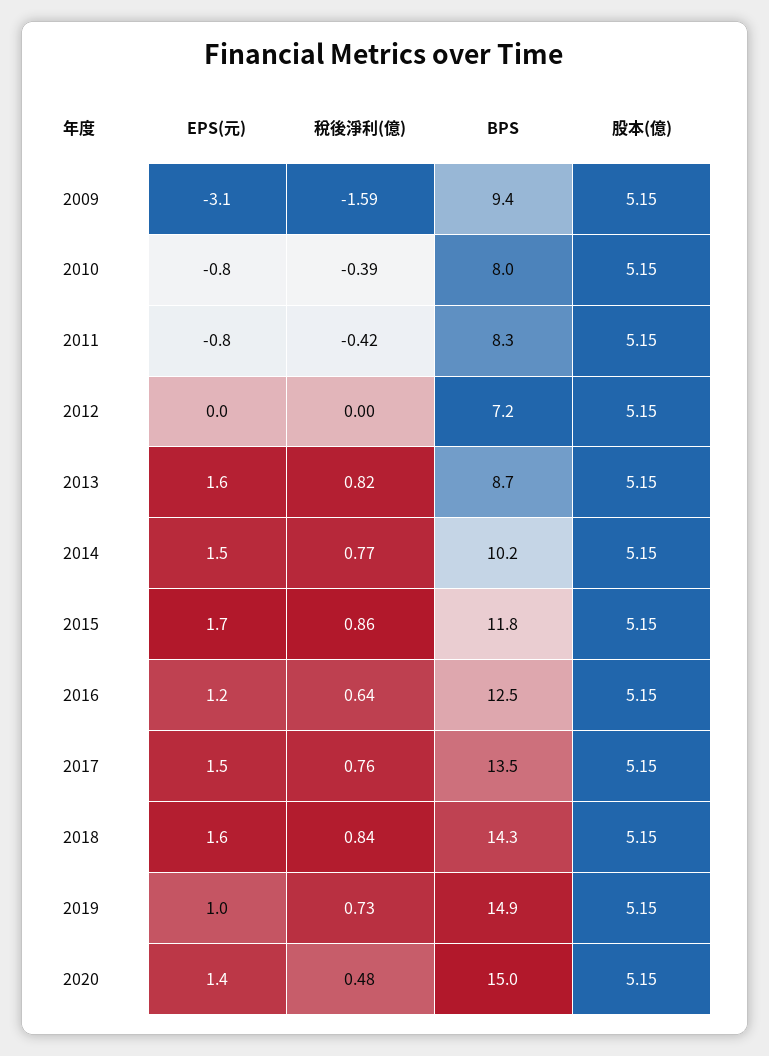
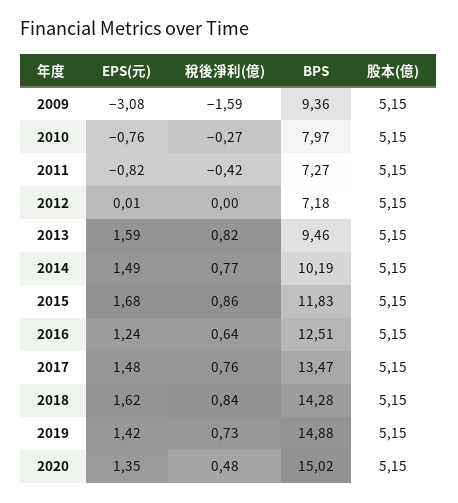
稅後淨利(億), 2010: -0.39 -> -0.27
BPS, 2011: 8.3 -> 7.27
BPS, 2013: 8.7 -> 9.46
EPS(元), 2019: 1 -> 1.42

